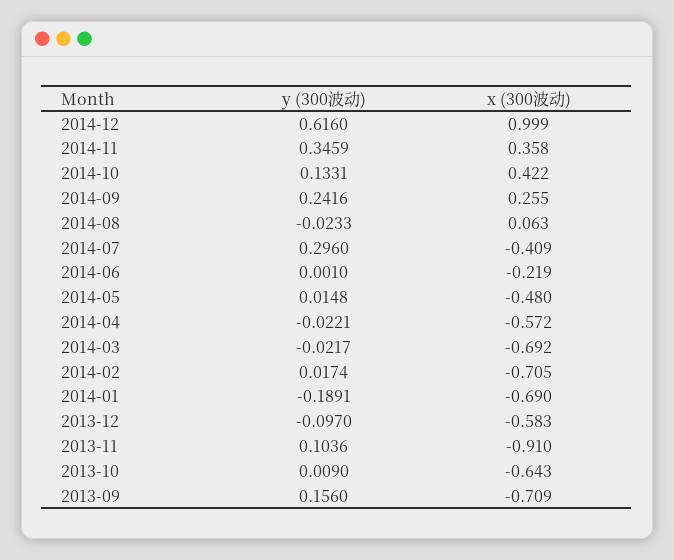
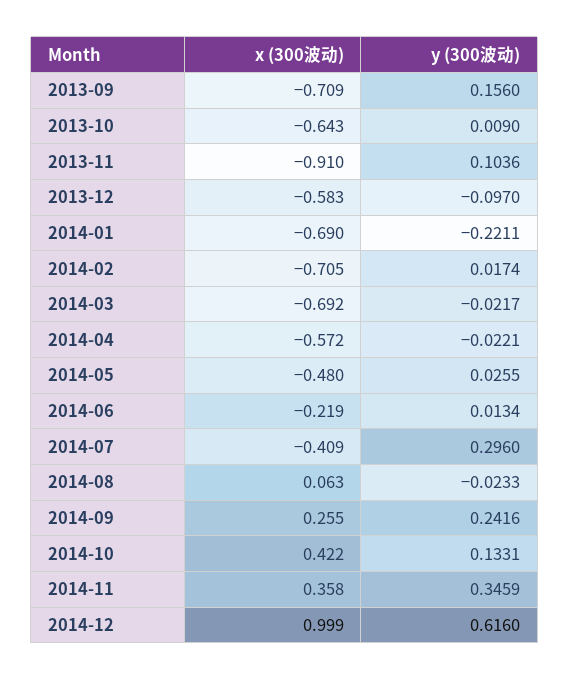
y (300波动), 2014-06: 0.001 -> 0.0134
y (300波动), 2014-05: 0.0148 -> 0.0255
y (300波动), 2014-01: -0.1891 -> -0.2211

